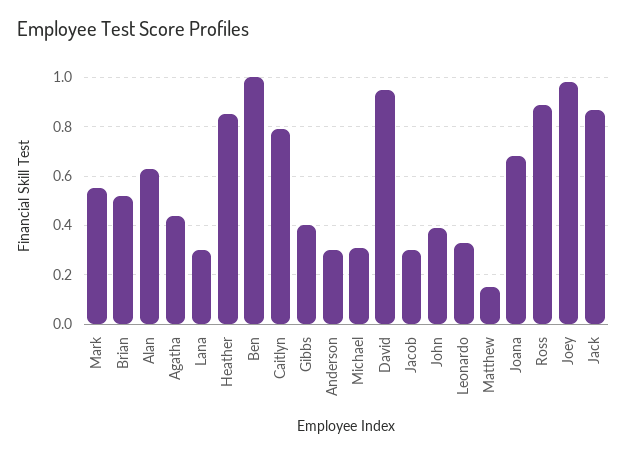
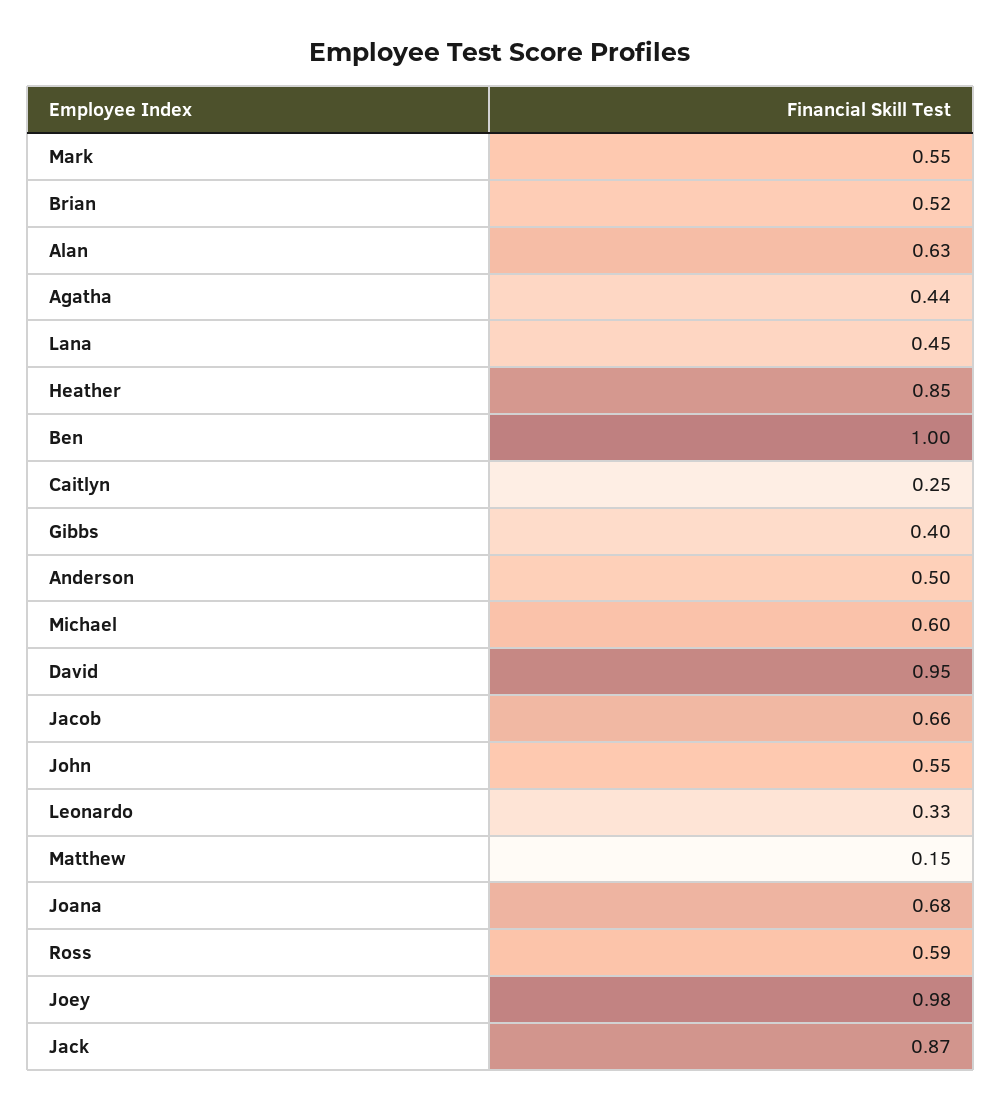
Lana: 0.3 -> 0.45
Caitlyn: 0.8 -> 0.25
Anderson: 0.3 -> 0.5
Michael: 0.3 -> 0.6
Jacob: 0.3 -> 0.66
John: 0.4 -> 0.55
Ross: 0.9 -> 0.59

